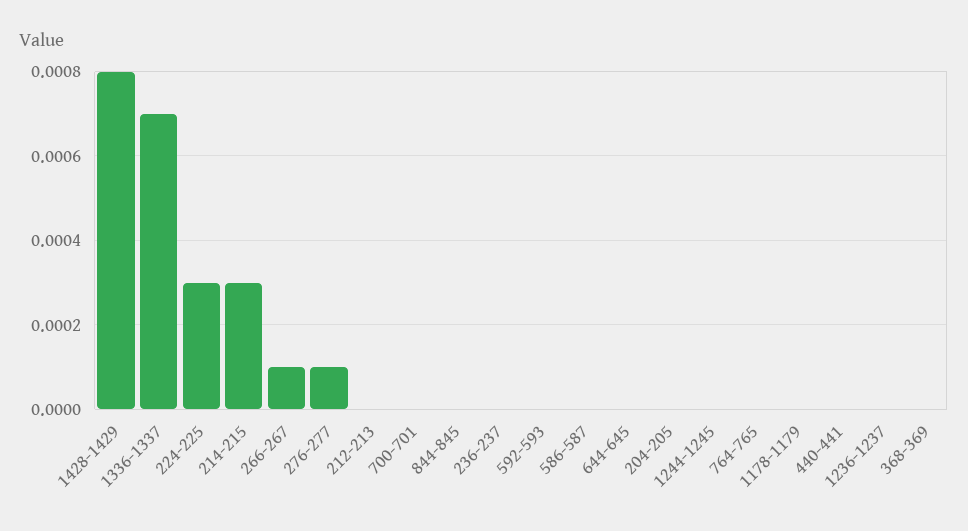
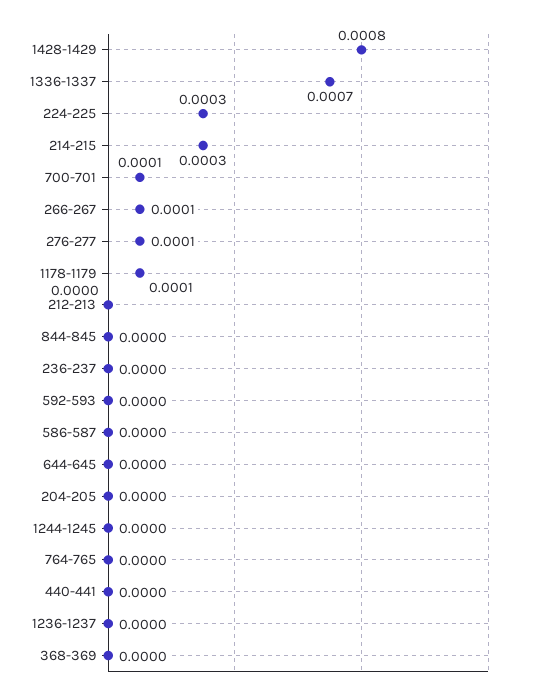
700-701: 0 -> 0.0001
1178-1179: 0 -> 0.0001

